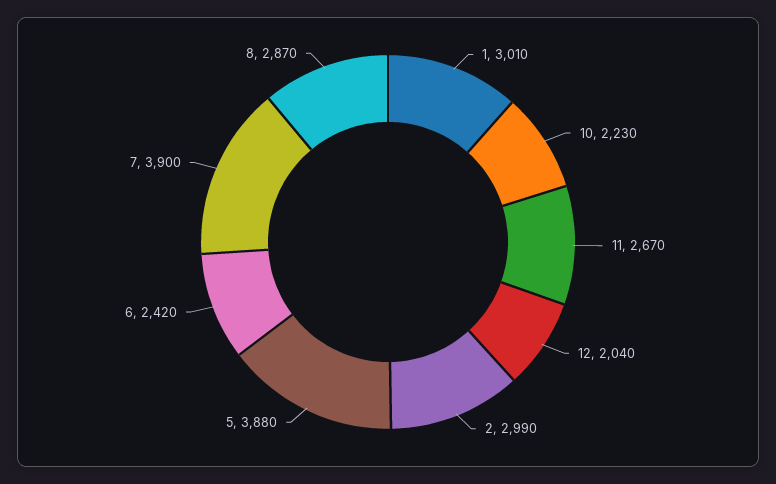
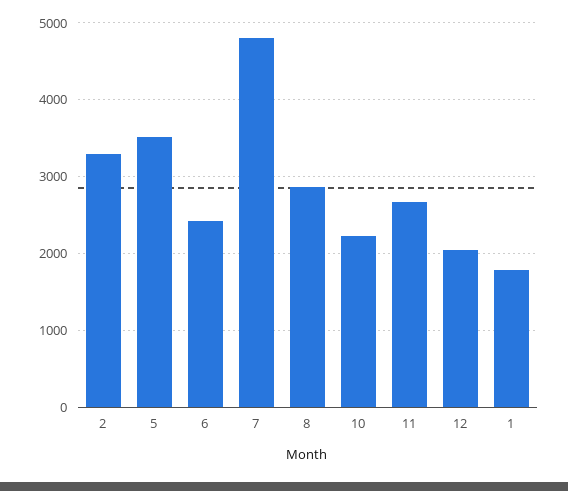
1: 3010 -> 1800
2: 2990 -> 3300
5: 3880 -> 3500
7: 3900 -> 4800

